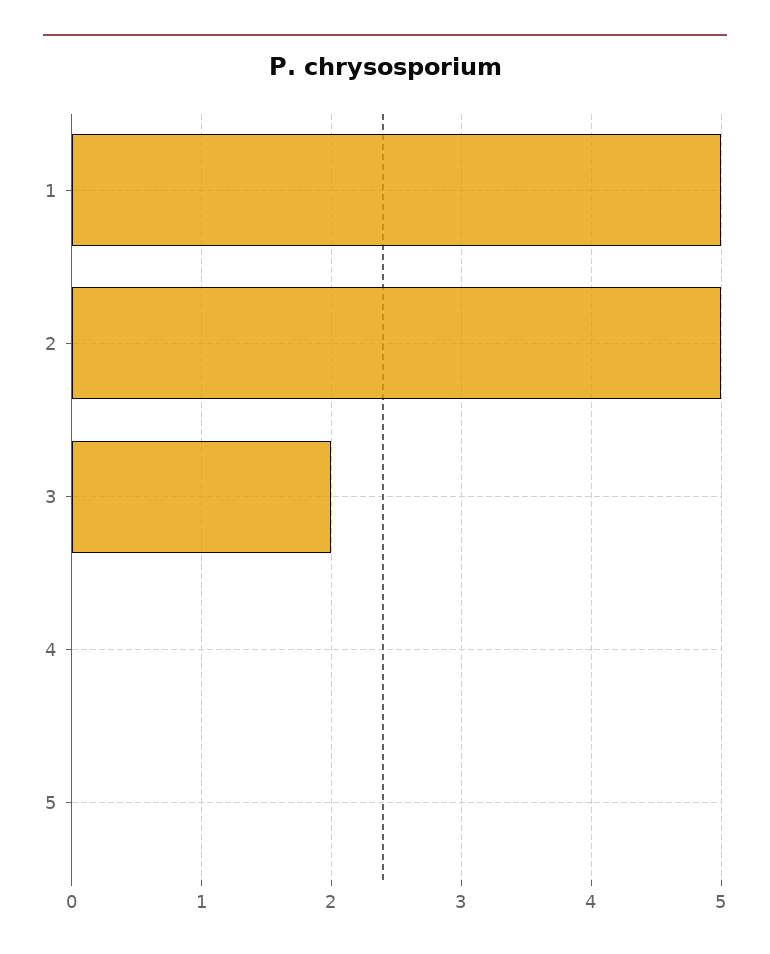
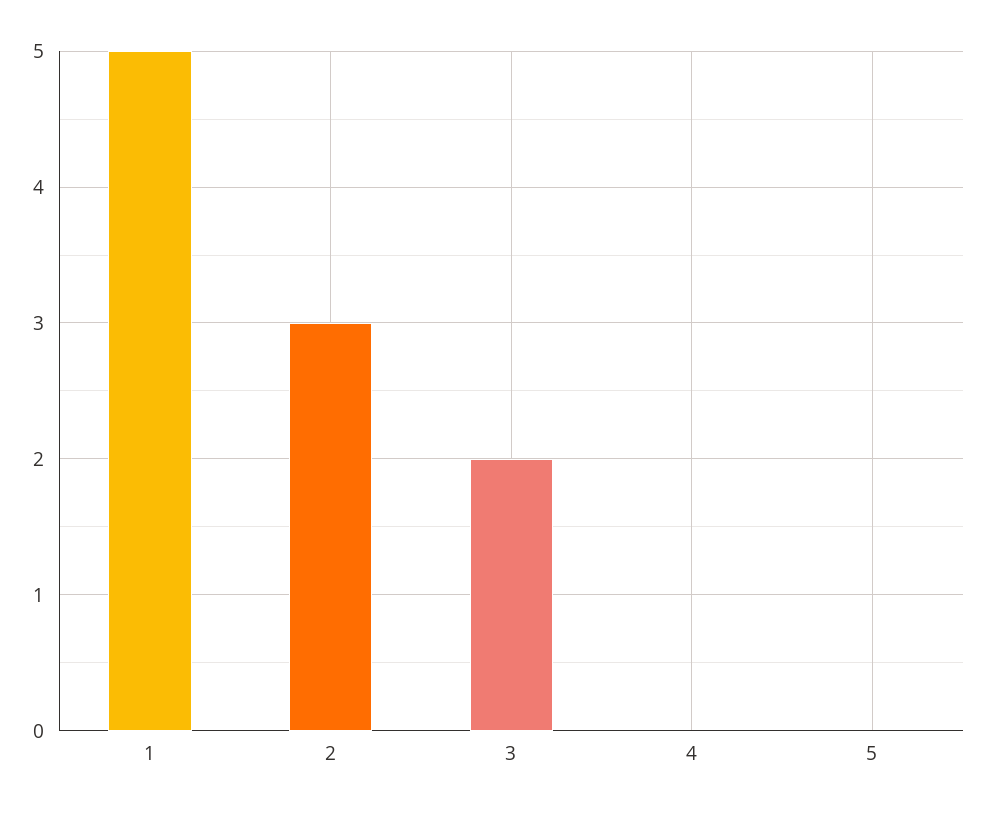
2: 5 -> 3

